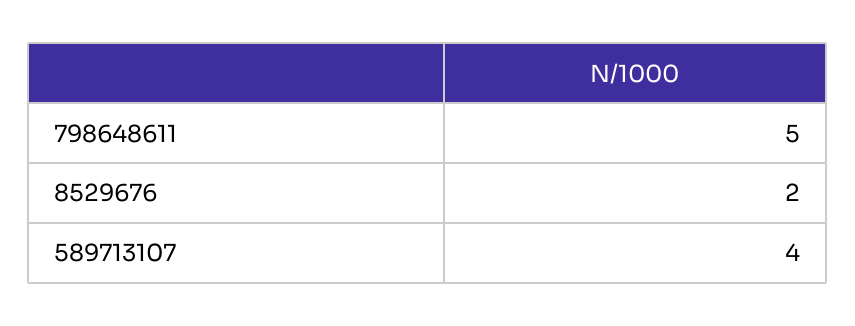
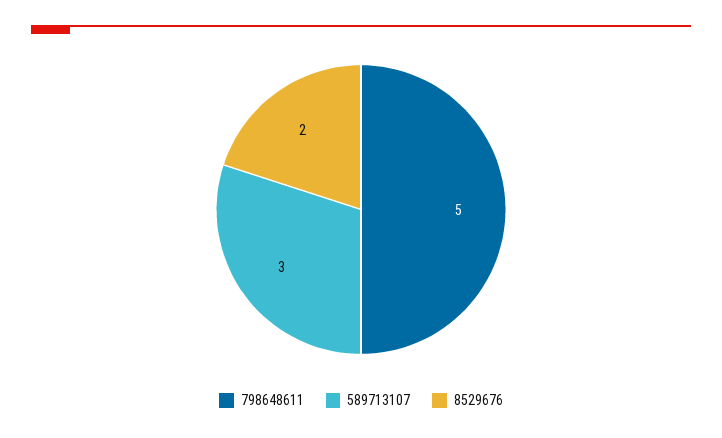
589713107: 4 -> 3

